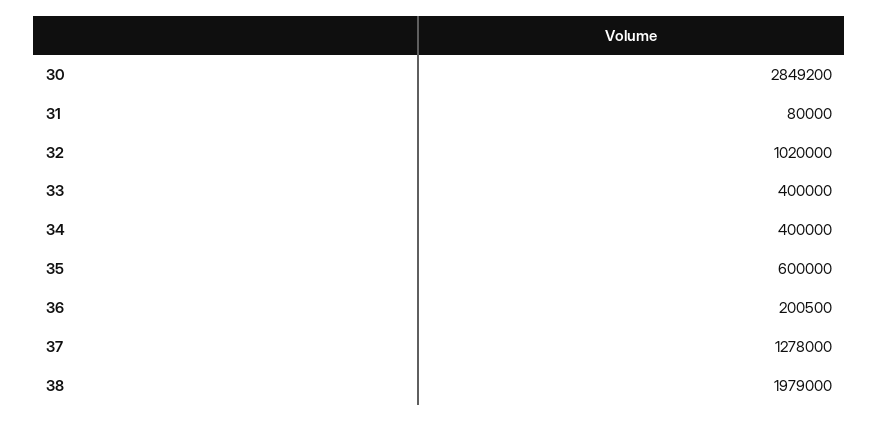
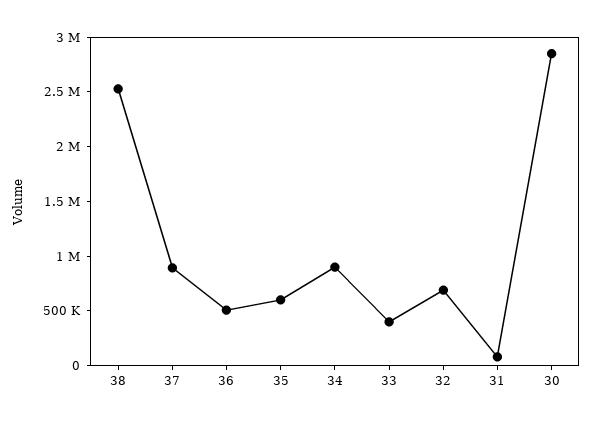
32: 1020000 -> 700000
34: 400000 -> 900000
36: 200500 -> 500000
37: 1278000 -> 900000
38: 1979000 -> 2500000

